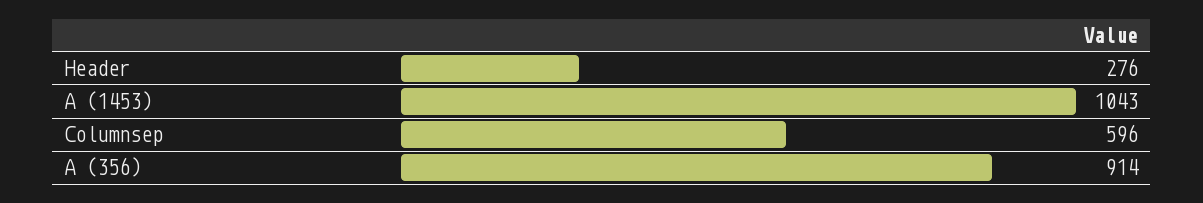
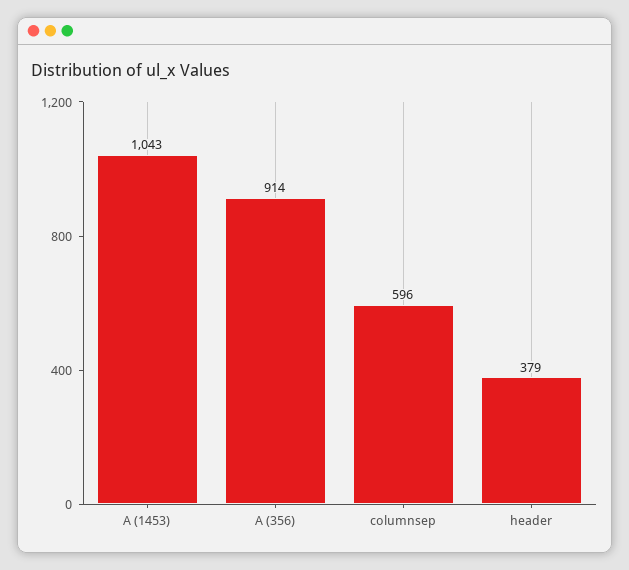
Header: 276 -> 379

